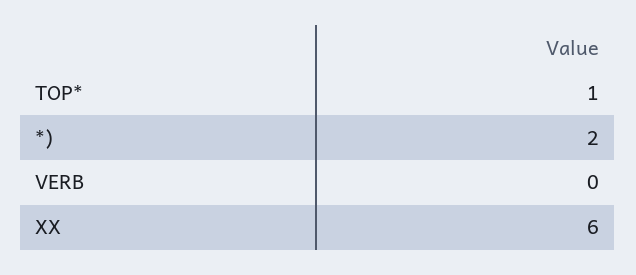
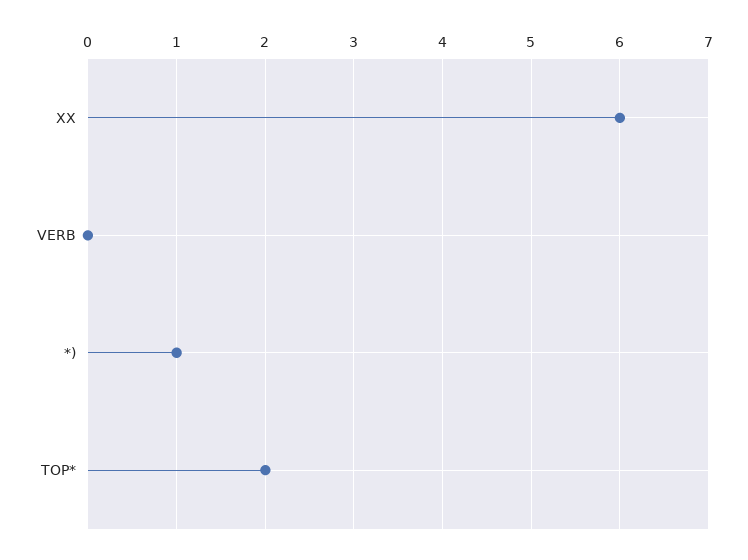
TOP*: 1 -> 2
*): 2 -> 1

